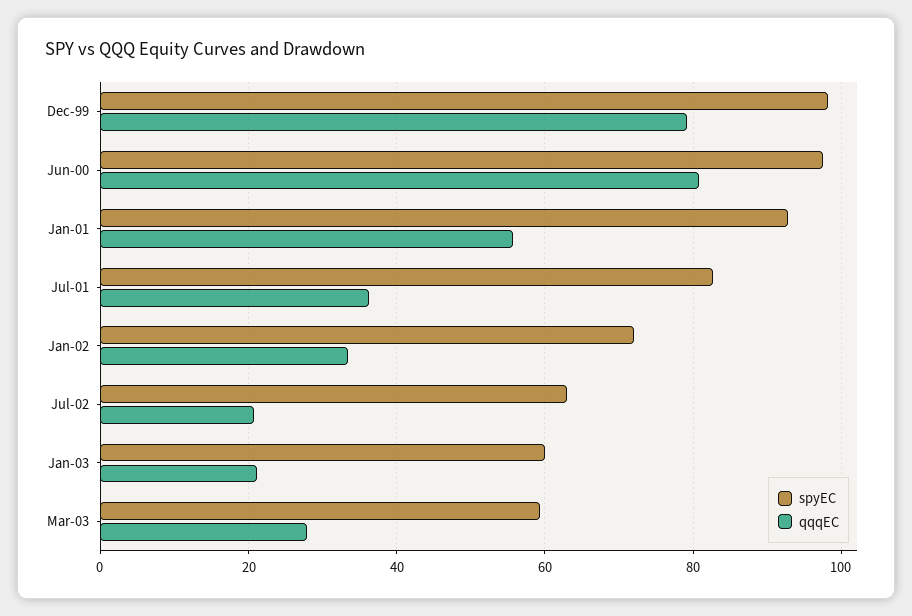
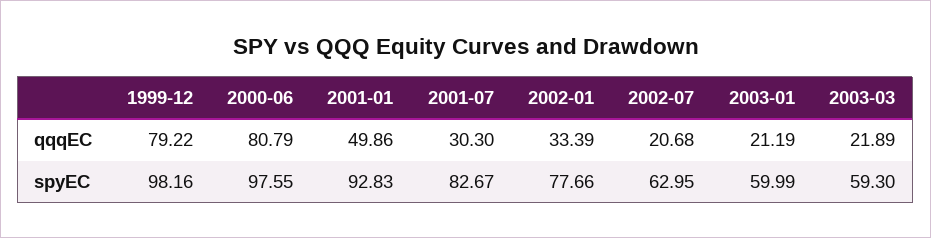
qqqEC, Jan-01: 56 -> 49.86
qqqEC, Jul-01: 36 -> 30.3
spyEC, Jan-02: 72 -> 77.66
qqqEC, Mar-03: 28 -> 21.89

